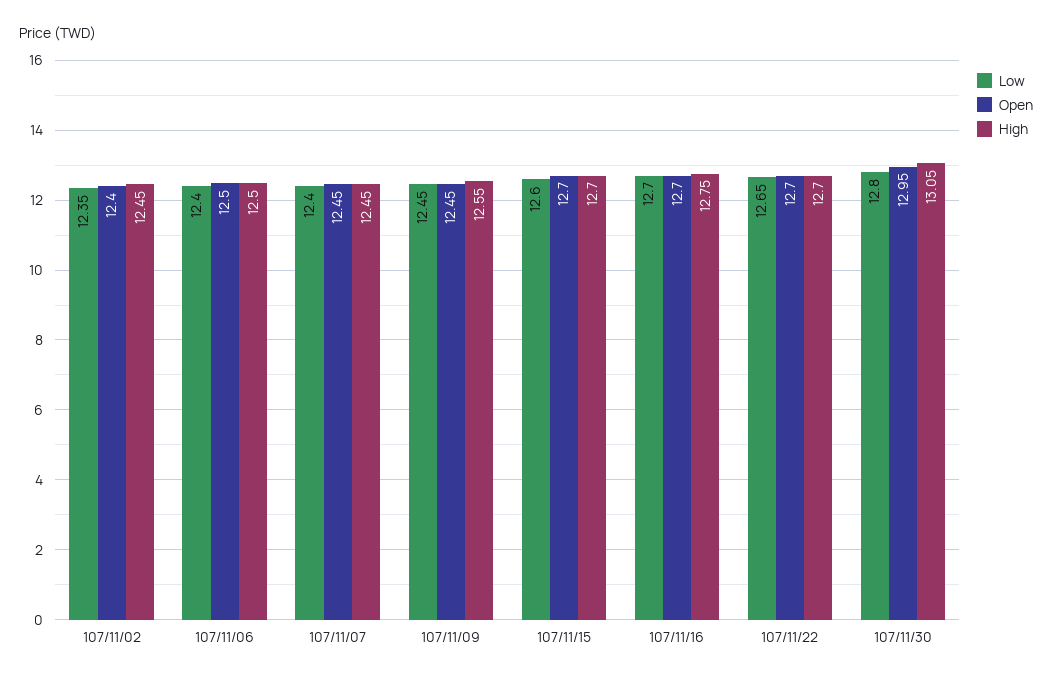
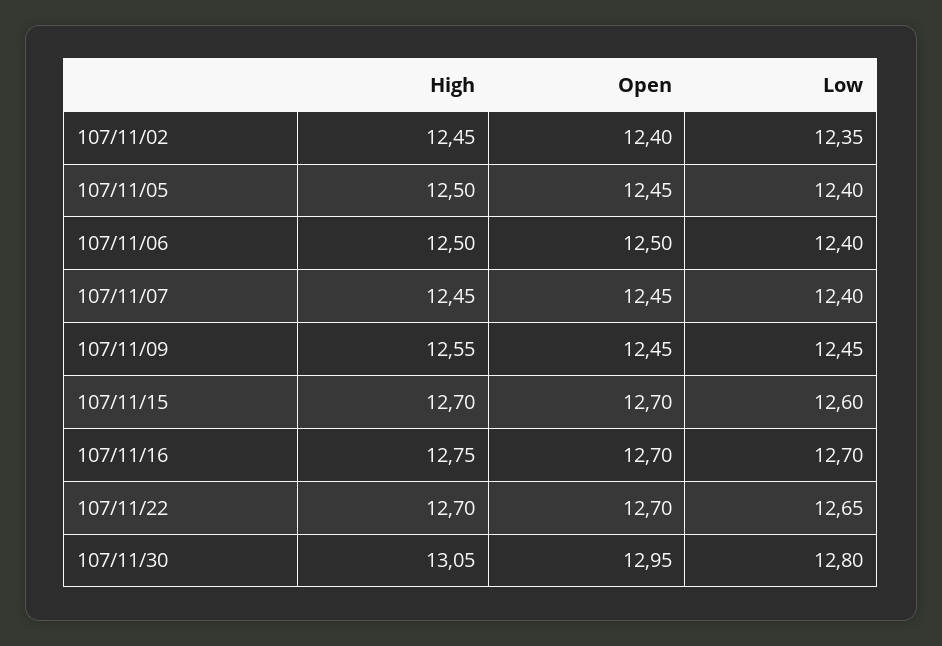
High, 107/11/05: none -> 12.5
Open, 107/11/05: none -> 12.45
Low, 107/11/05: none -> 12.4

